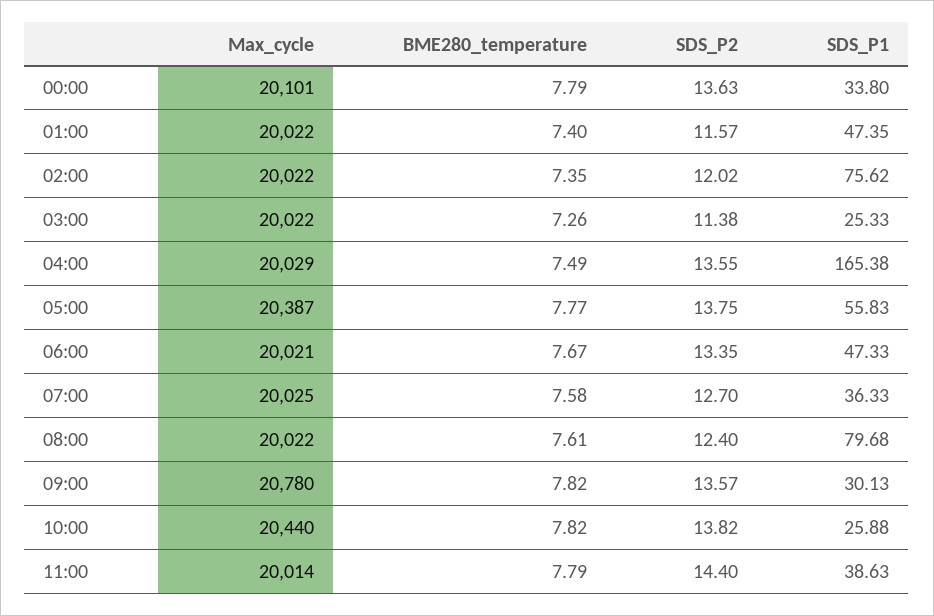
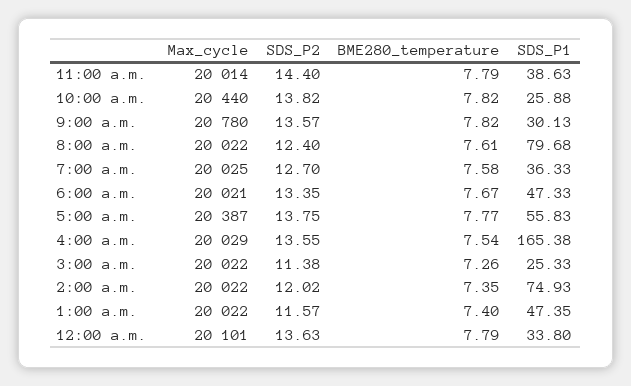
SDS_P1, 02:00: 75.62 -> 74.93
BME280_temperature, 04:00: 7.49 -> 7.54

